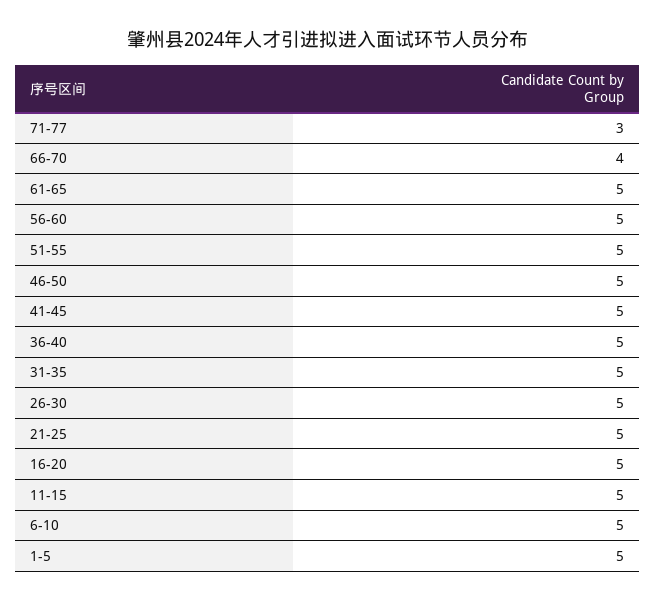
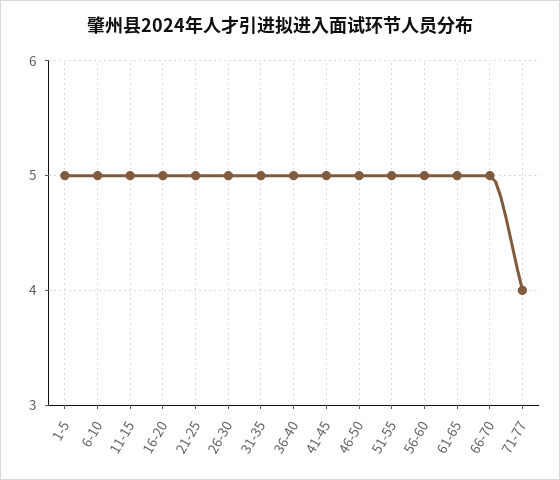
71-77: 3 -> 4
66-70: 4 -> 5

